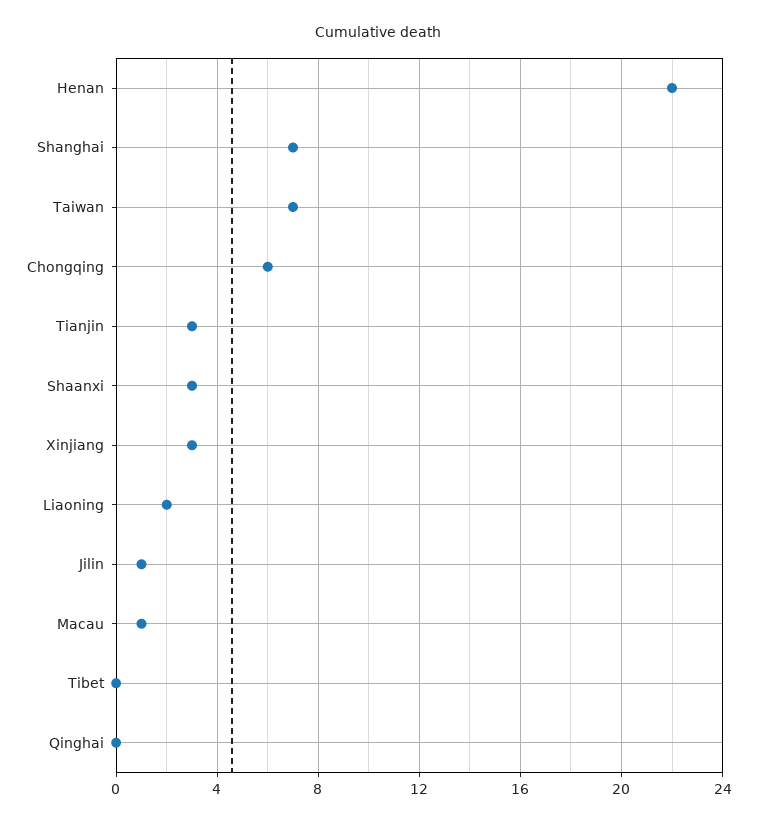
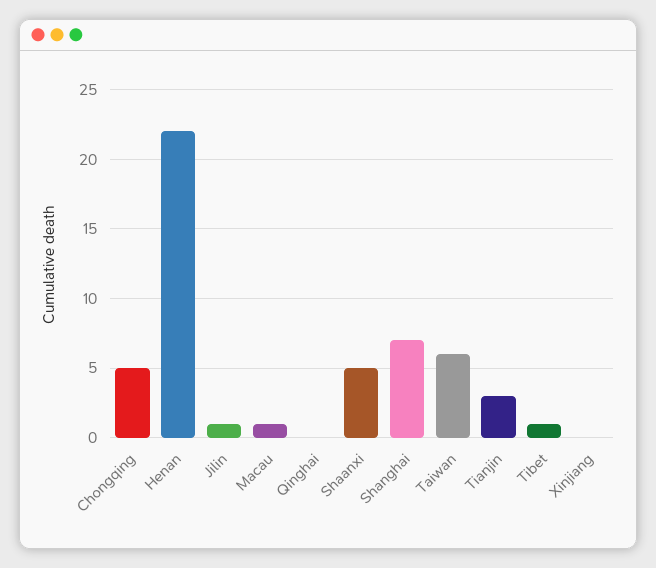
Taiwan: 7 -> 6
Chongqing: 6 -> 5
Shaanxi: 3 -> 5
Xinjiang: 3 -> 0
Liaoning: 2 -> none
Tibet: 0 -> 1

